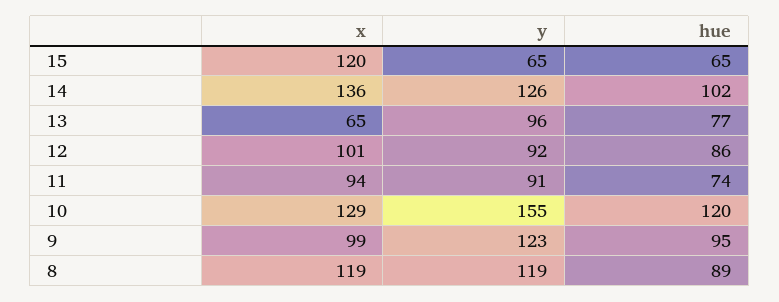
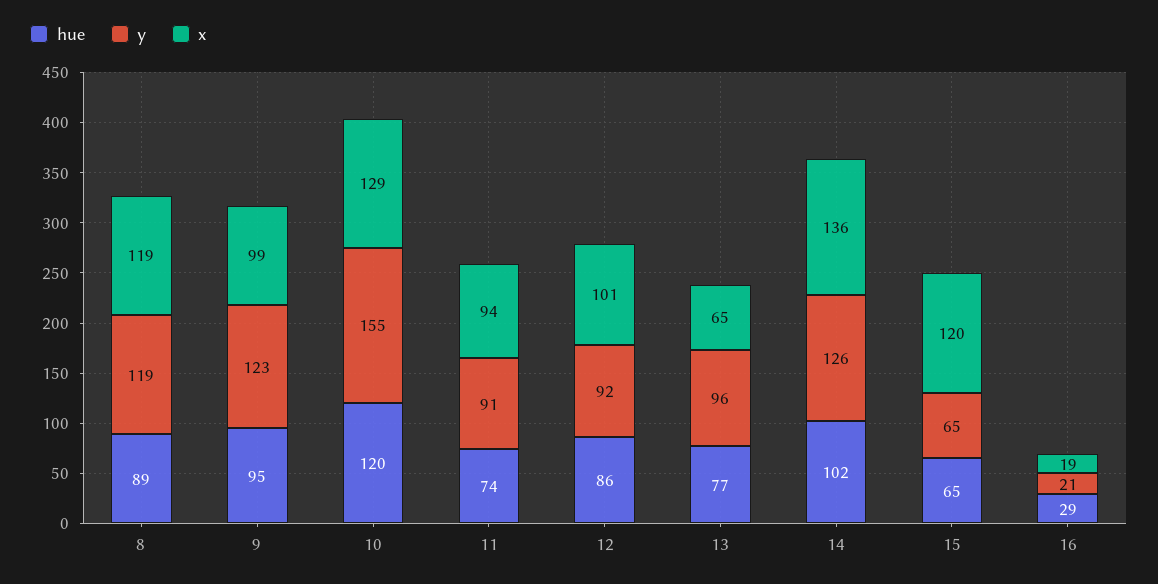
hue, 16: none -> 29
y, 16: none -> 21
x, 16: none -> 19

